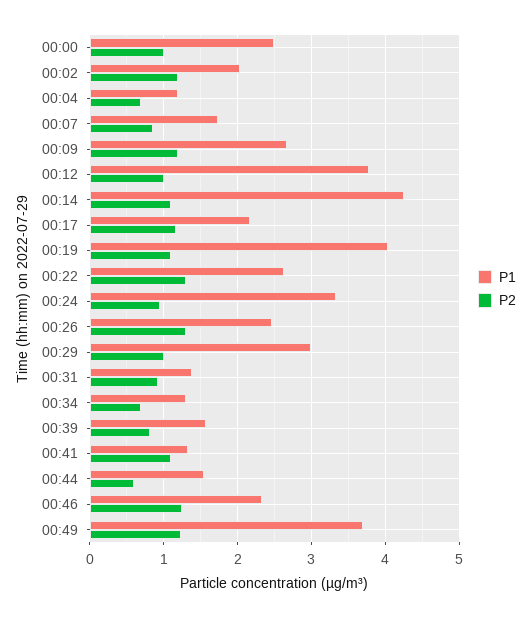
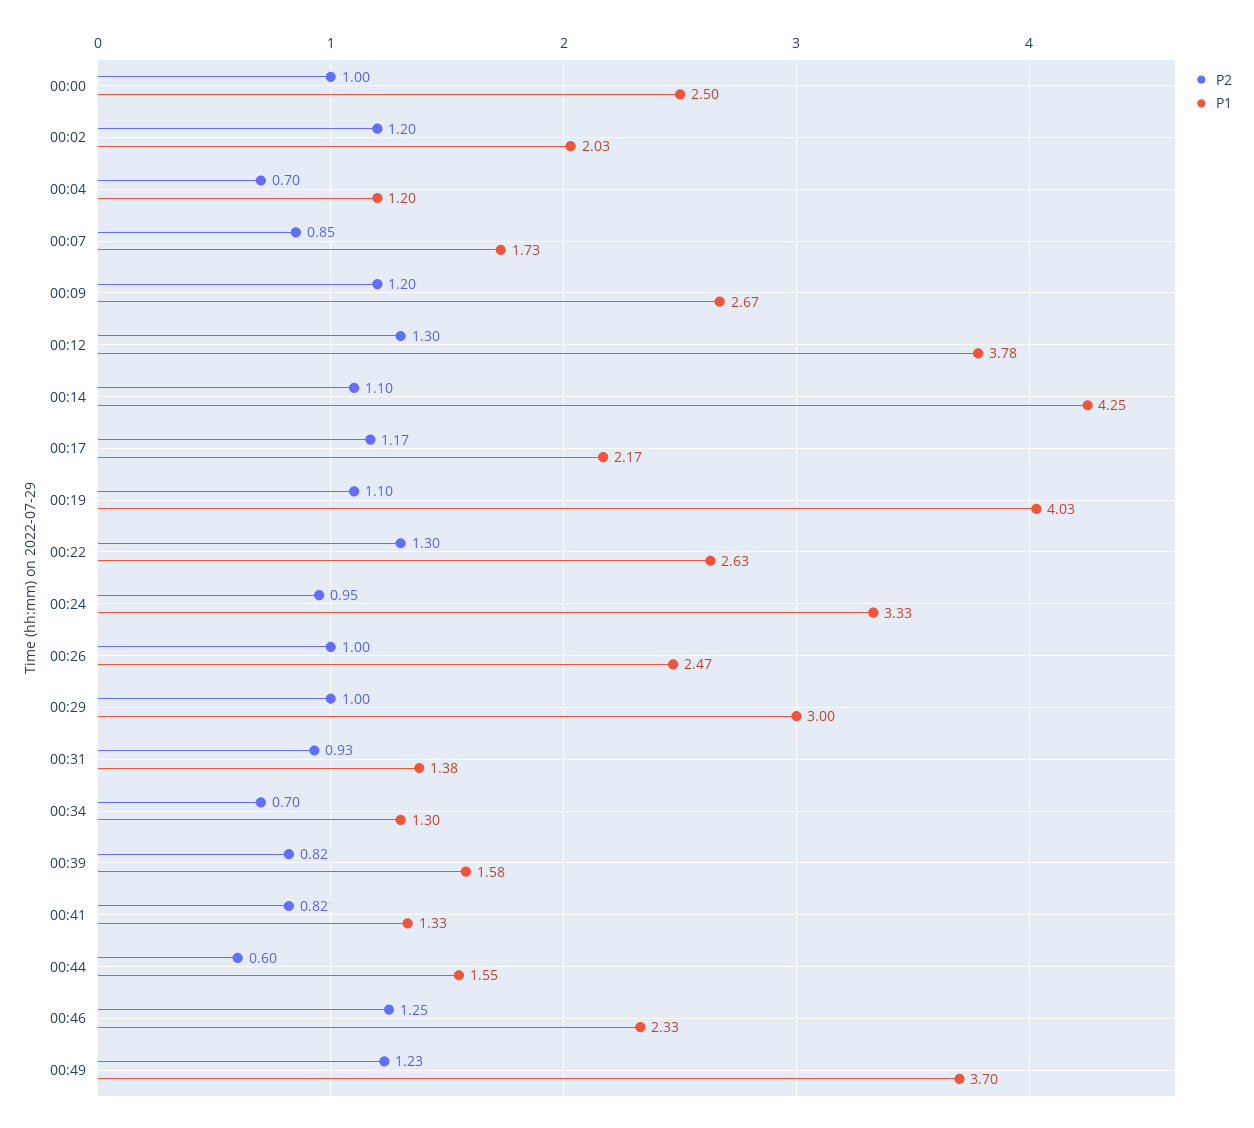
P2, 00:12: 1 -> 1.3
P2, 00:26: 1.3 -> 1
P2, 00:41: 1.1 -> 0.82

